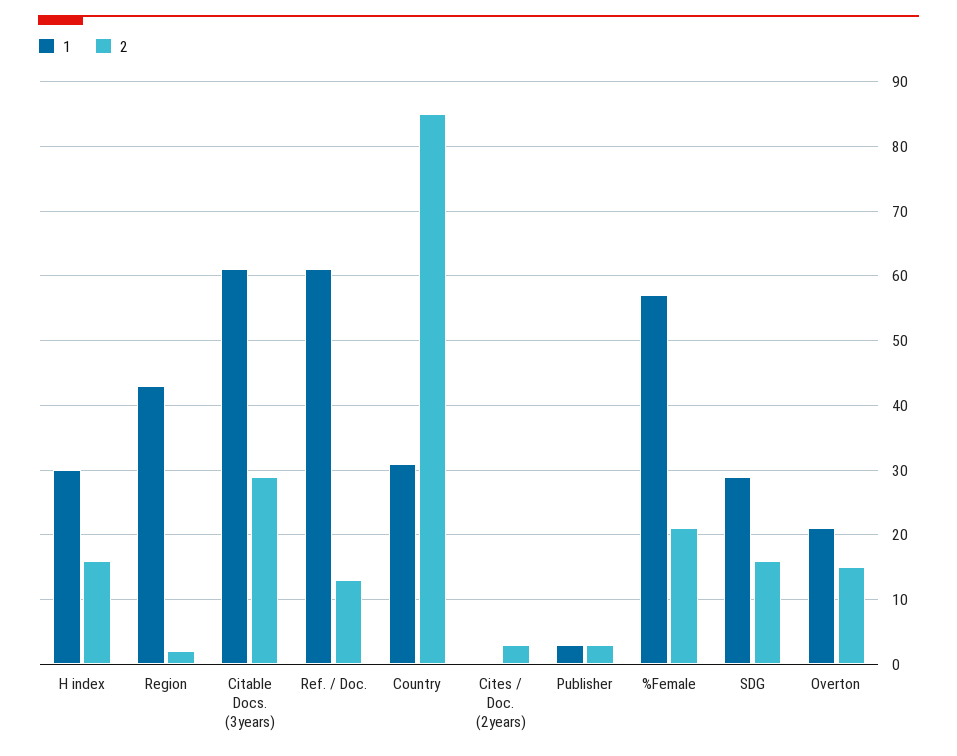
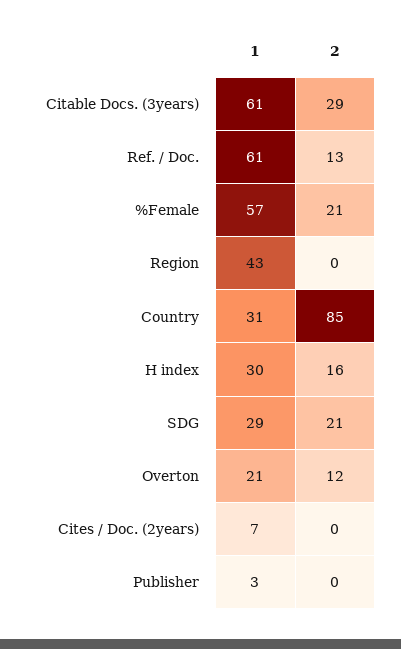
2, Region: 2 -> 0
1, Cites / Doc. (2years): 0 -> 7
2, Cites / Doc. (2years): 3 -> 0
2, Publisher: 3 -> 0
2, SDG: 16 -> 21
2, Overton: 15 -> 12

